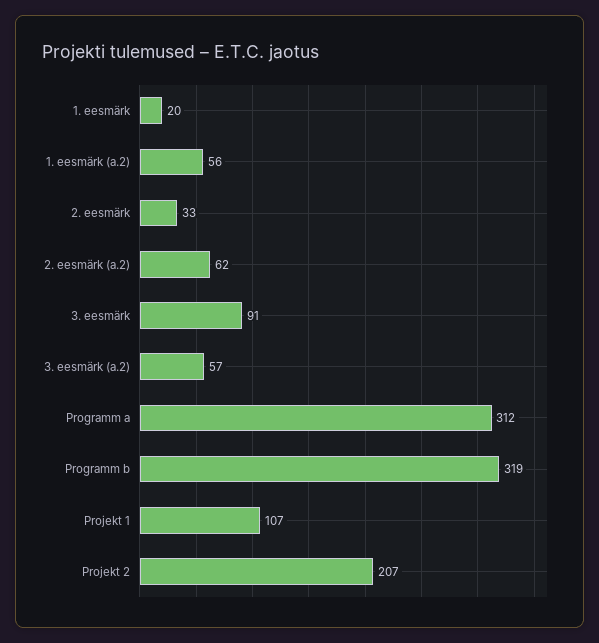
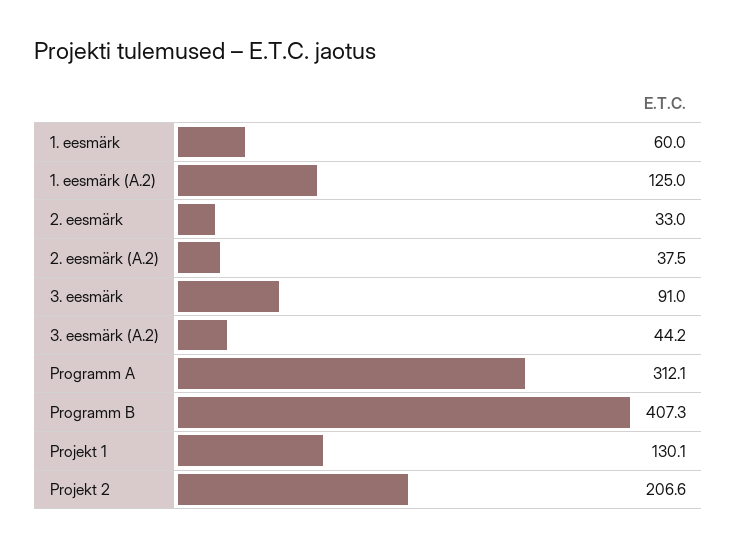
1. eesmärk: 20 -> 60
1. eesmärk (a.2): 56 -> 125
2. eesmärk (a.2): 62 -> 37.5
3. eesmärk (a.2): 57 -> 44.2
Programm b: 319 -> 407.3
Projekt 1: 107 -> 130.1

